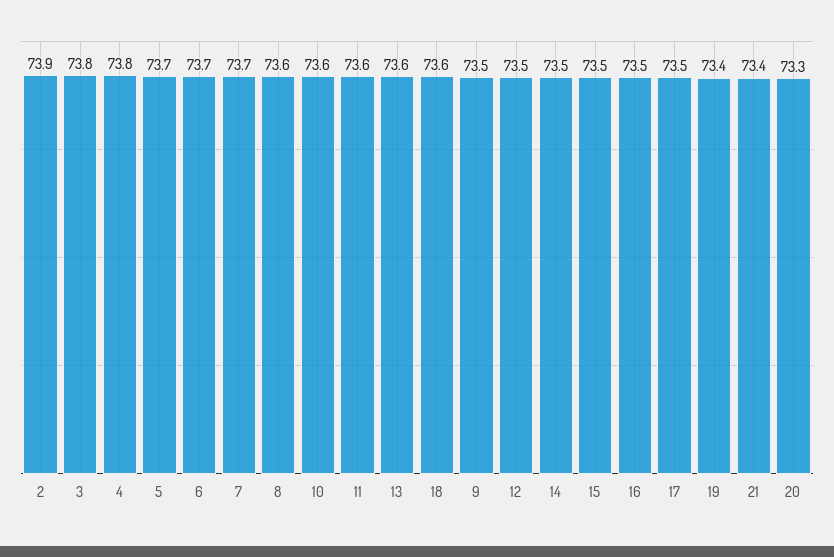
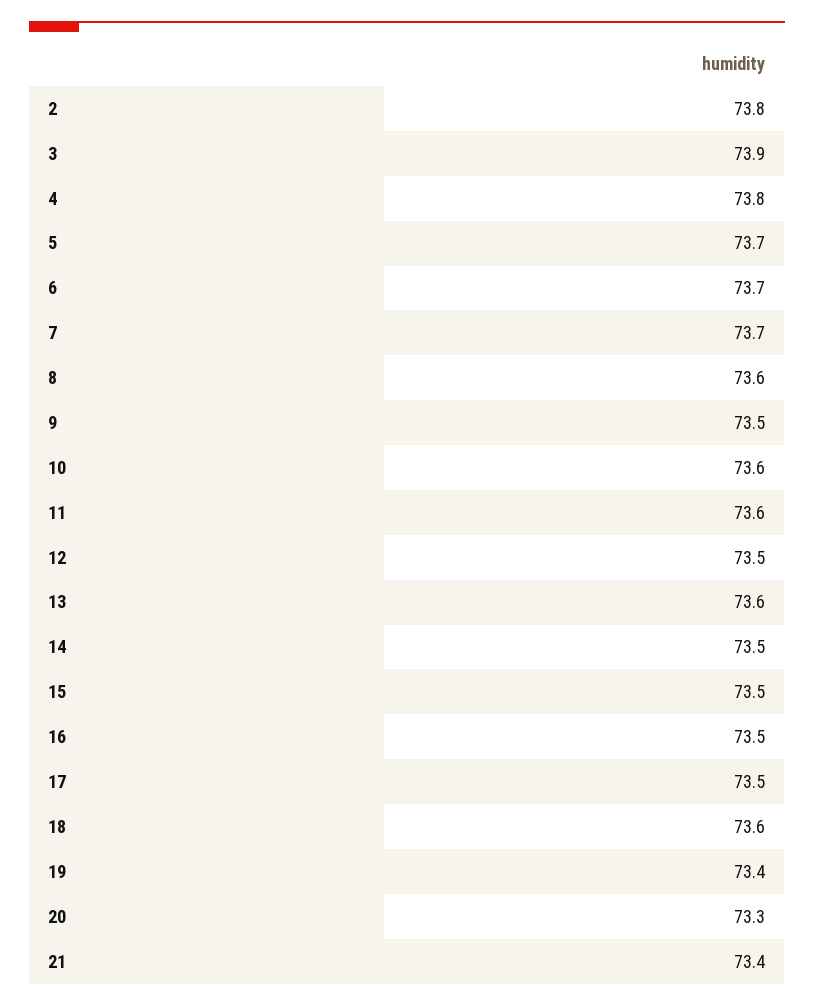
2: 73.9 -> 73.8
3: 73.8 -> 73.9

